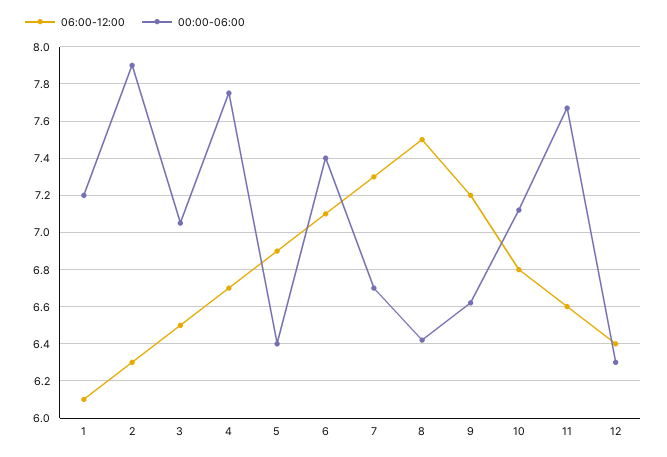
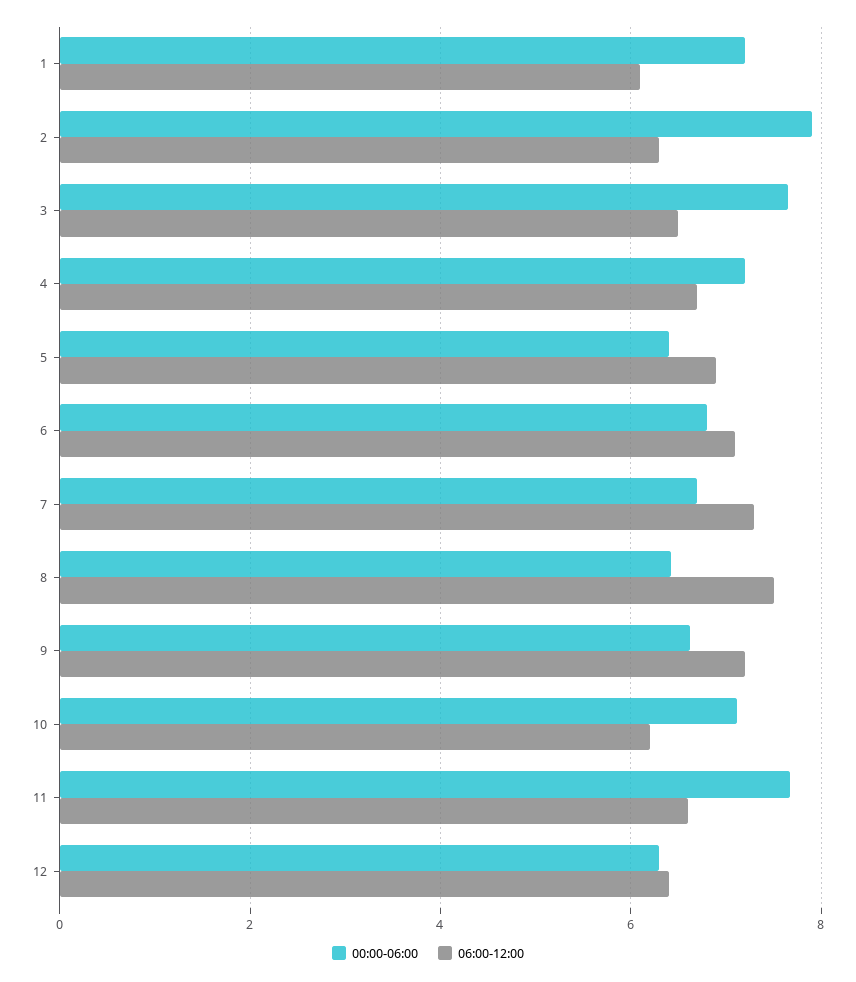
00:00-06:00, 3: 7.05 -> 7.6
00:00-06:00, 4: 7.75 -> 7.2
00:00-06:00, 6: 7.4 -> 6.8
06:00-12:00, 10: 6.8 -> 6.2

